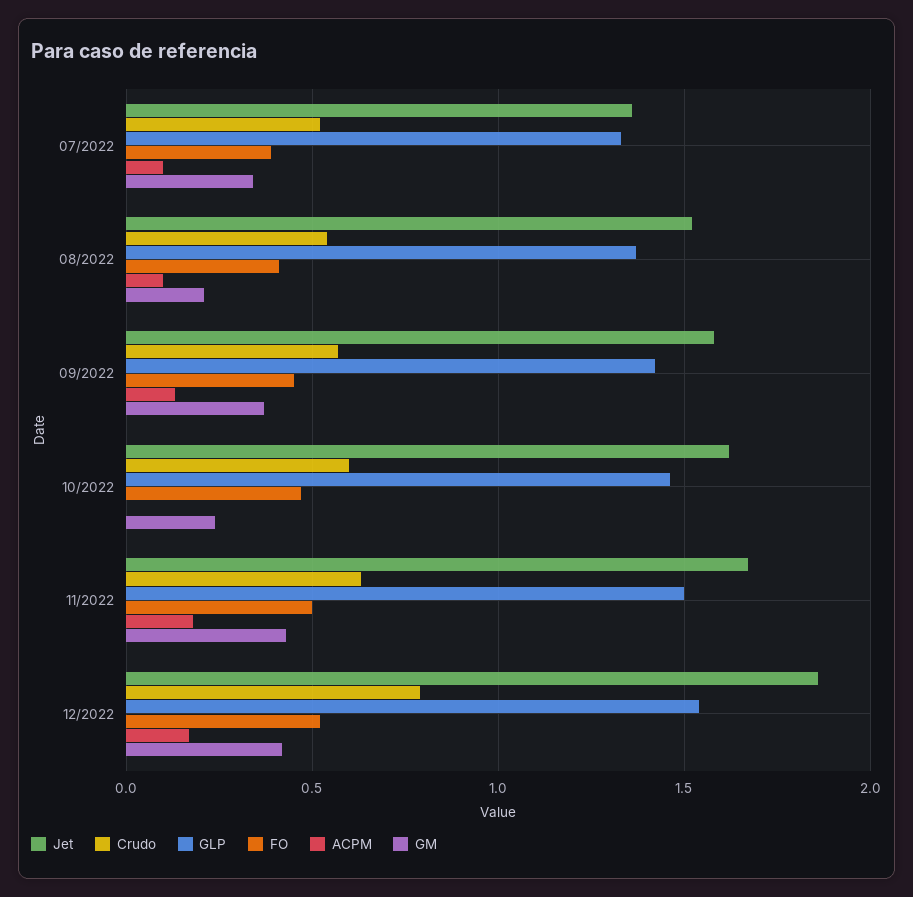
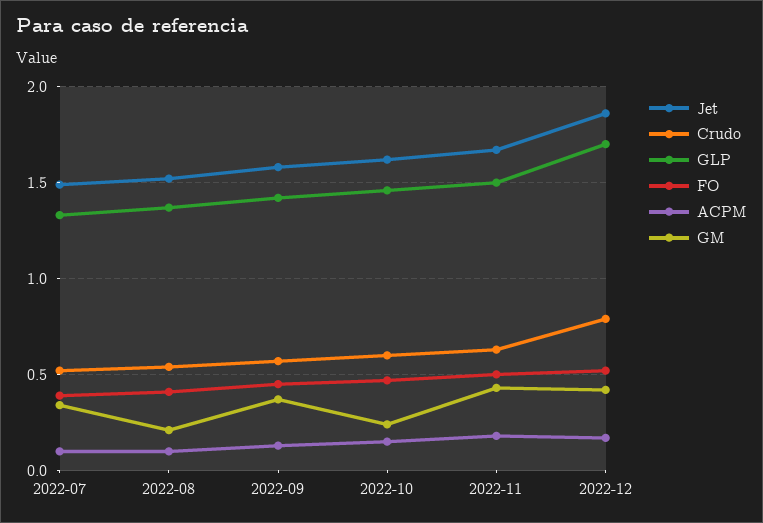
Jet, 07/2022: 1.35 -> 1.5
ACPM, 10/2022: 0 -> 0.15
GLP, 12/2022: 1.55 -> 1.7

